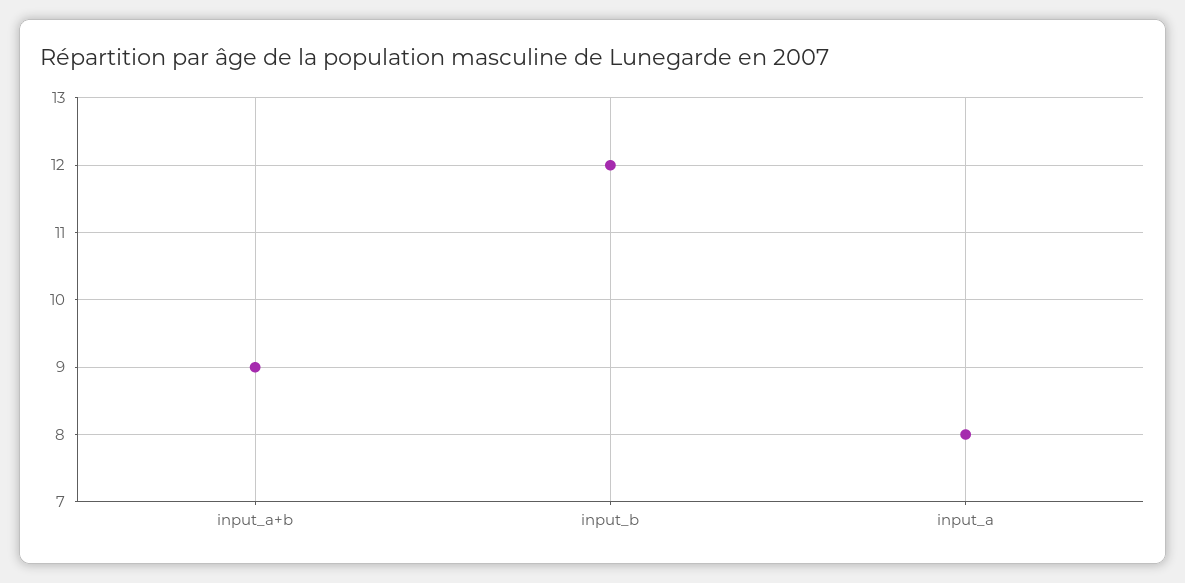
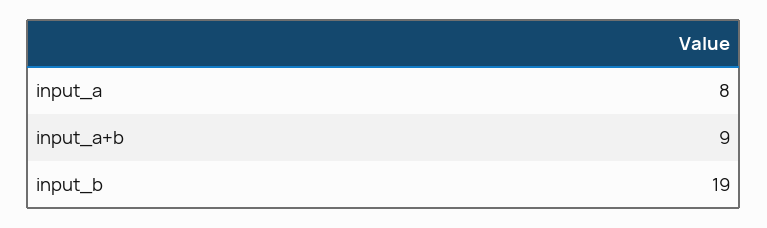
input_b: 12 -> 19

